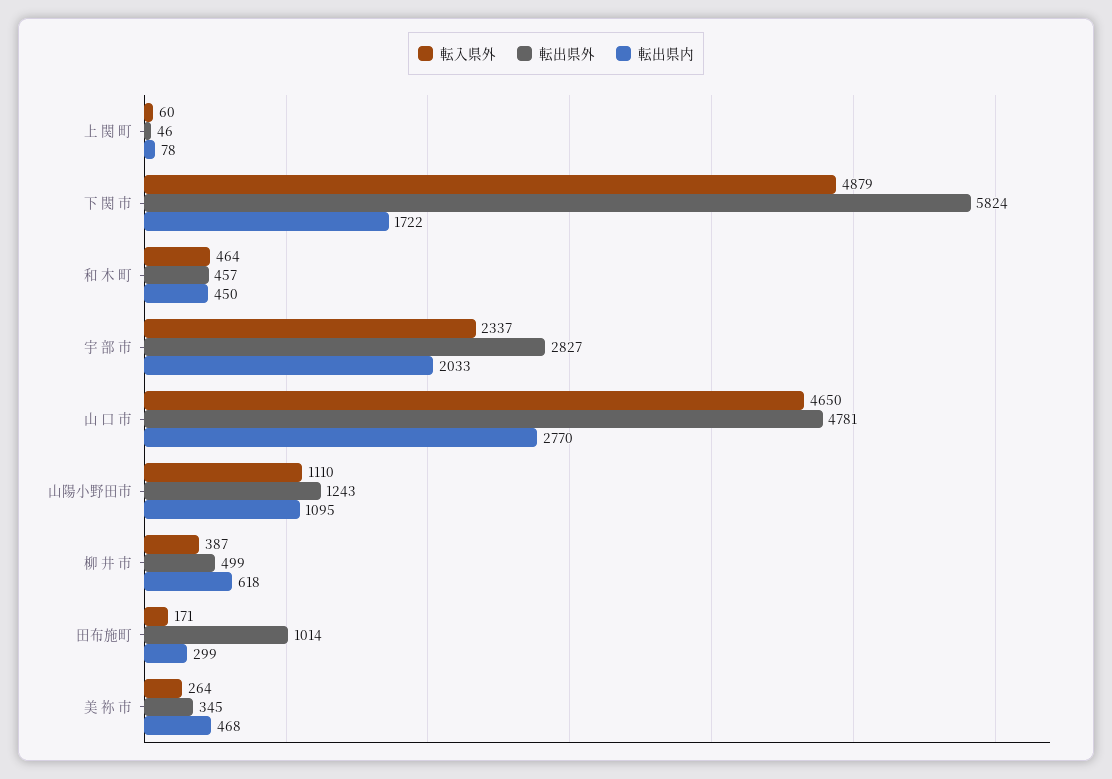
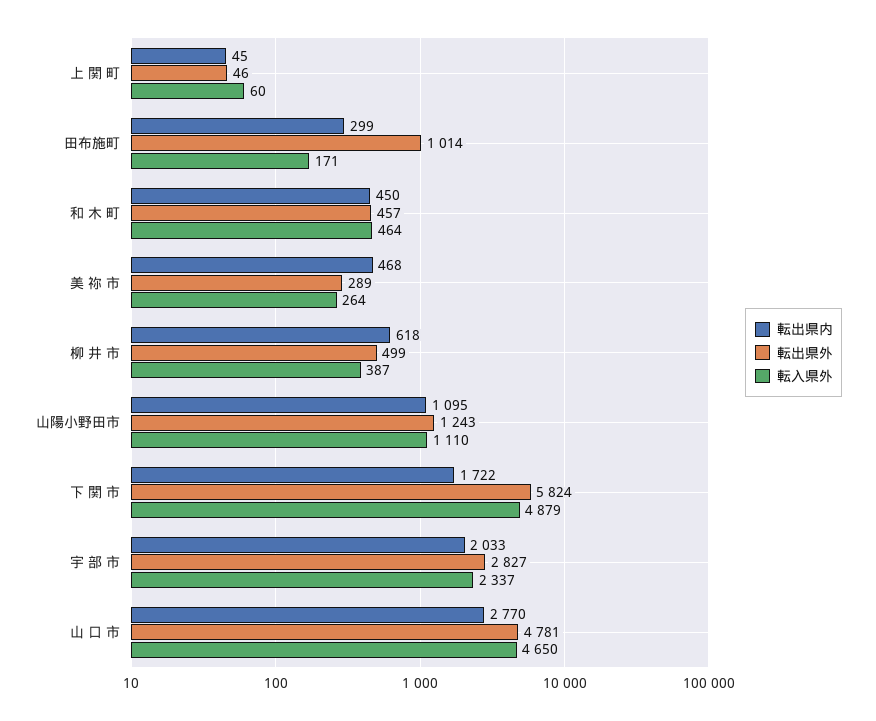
転出県内, 上 関 町: 78 -> 45
転出県外, 美 祢 市: 345 -> 289

